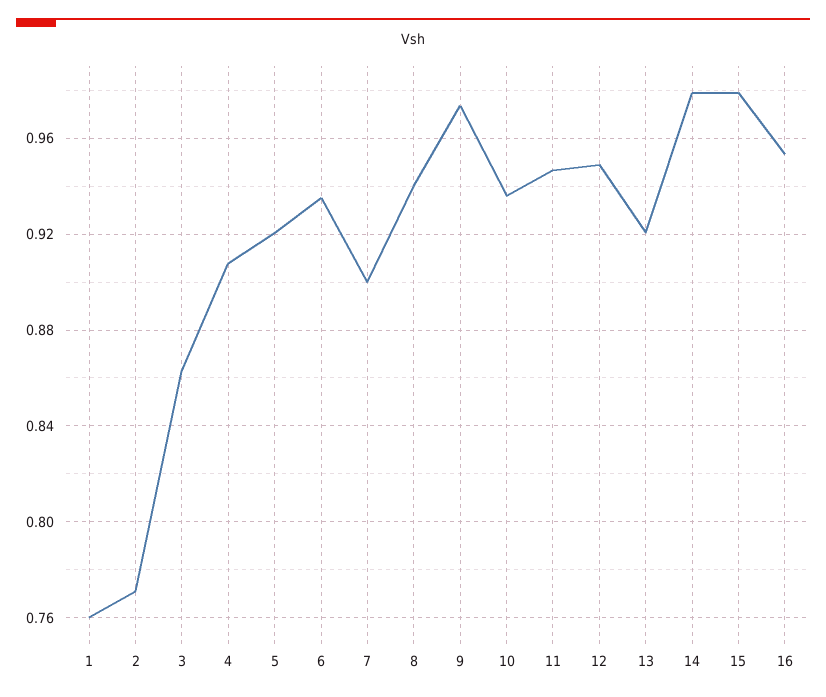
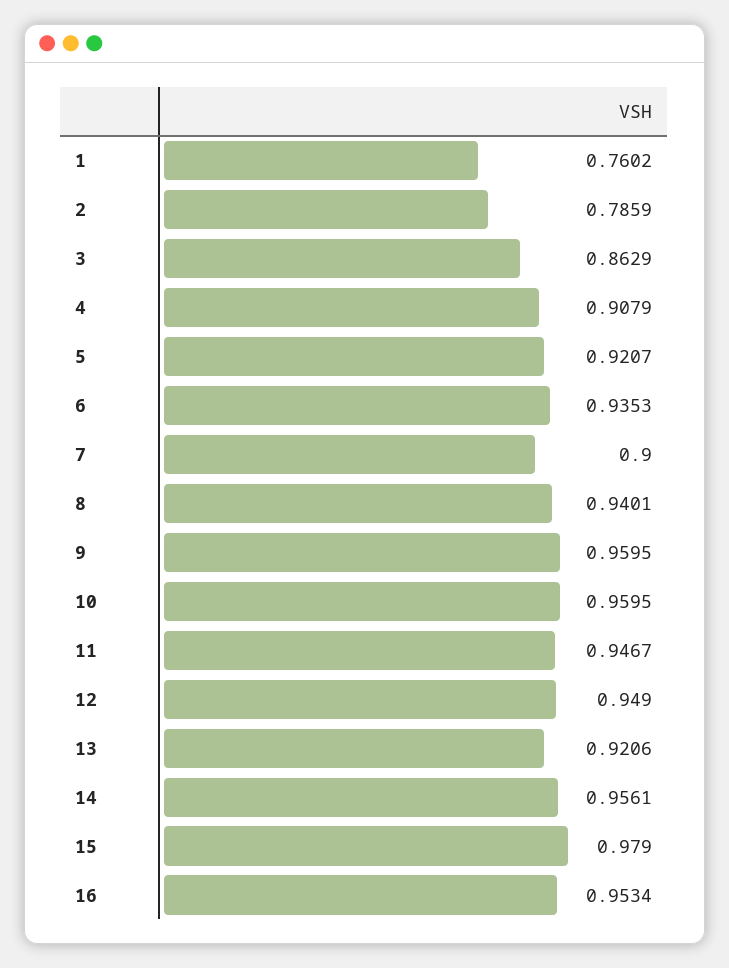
2: 0.77 -> 0.7859
9: 0.975 -> 0.9595
10: 0.935 -> 0.9595
14: 0.98 -> 0.9561

